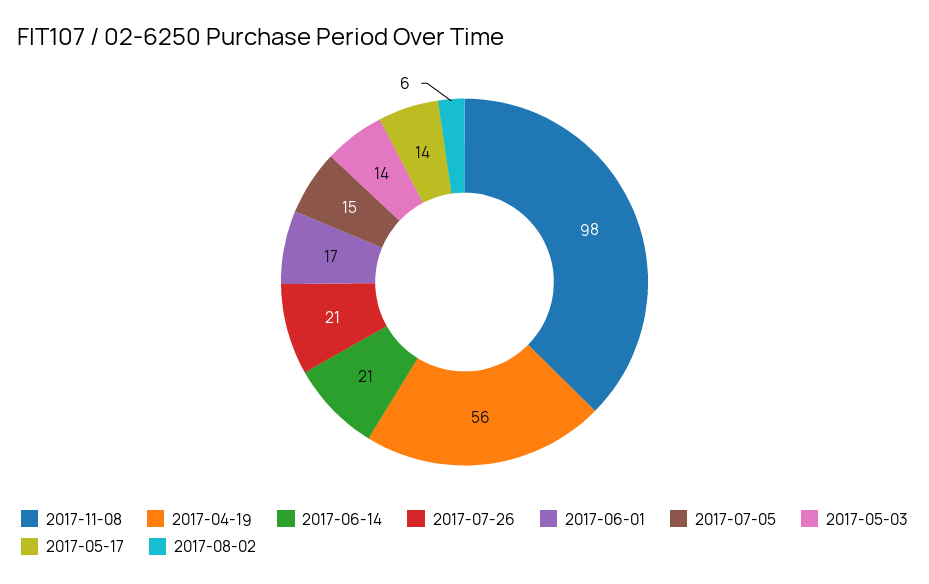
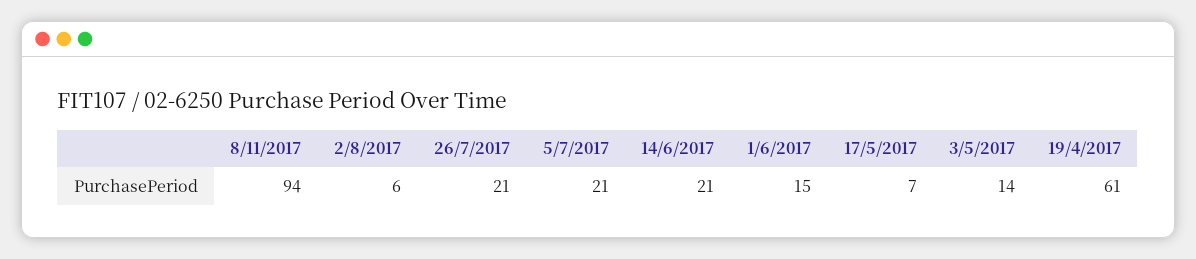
2017-11-08: 98 -> 94
2017-04-19: 56 -> 61
2017-06-01: 17 -> 15
2017-07-05: 15 -> 21
2017-05-17: 14 -> 7

